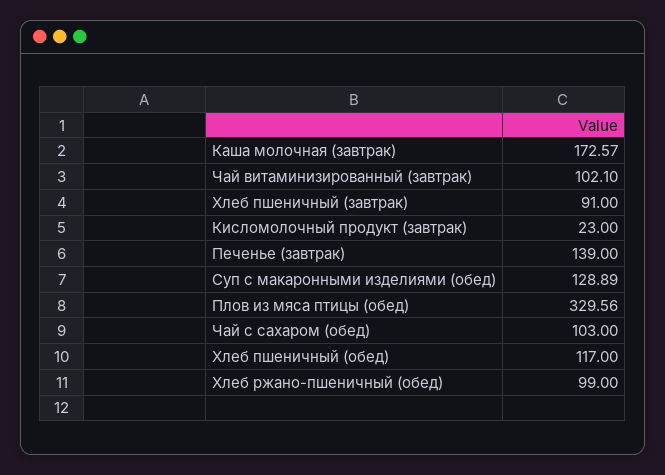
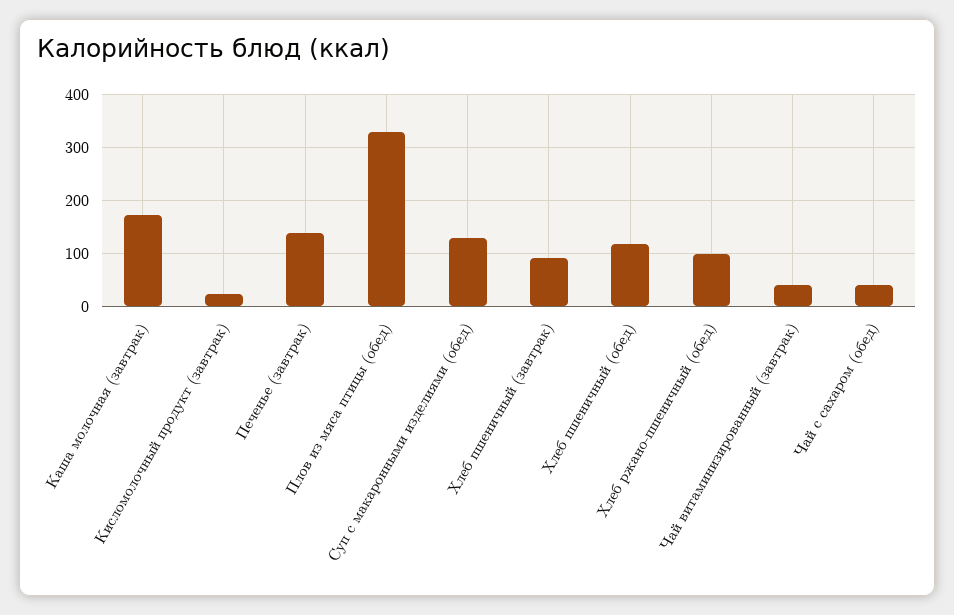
Чай витаминизированный (завтрак): 102.1 -> 40
Чай с сахаром (обед): 103 -> 40

